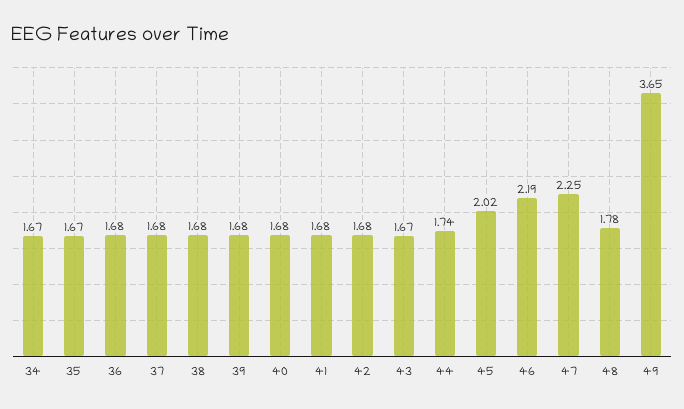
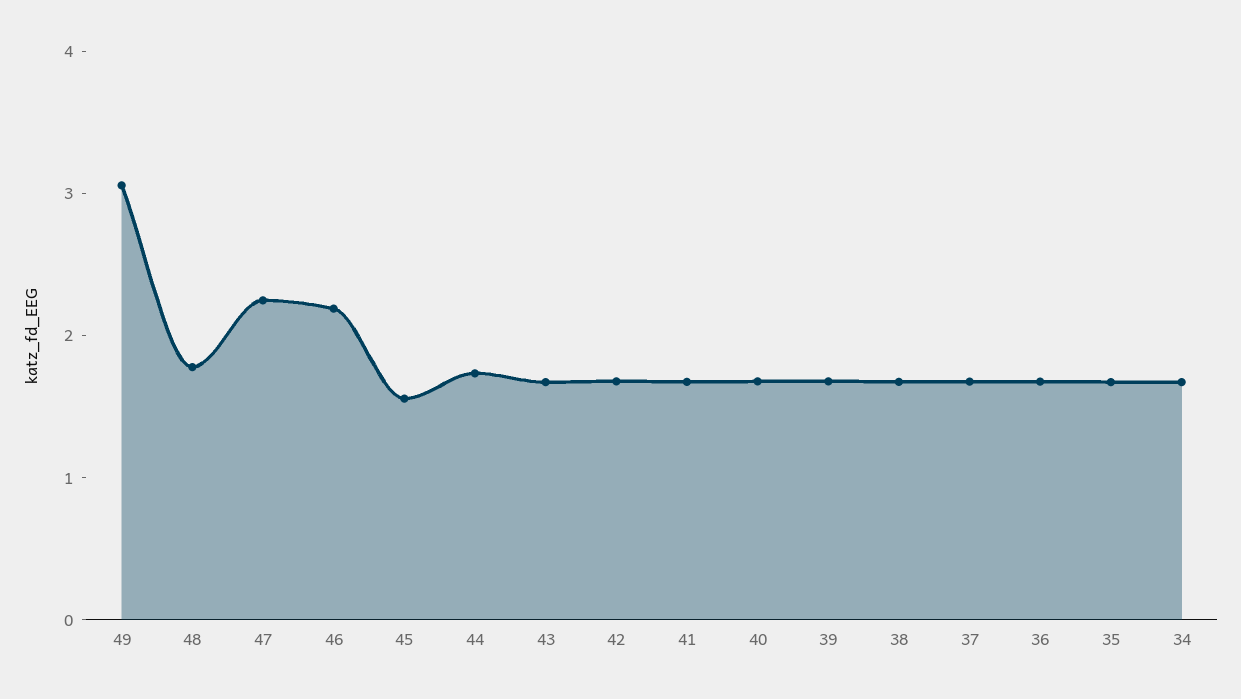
45: 2.02 -> 1.6
49: 3.65 -> 3

